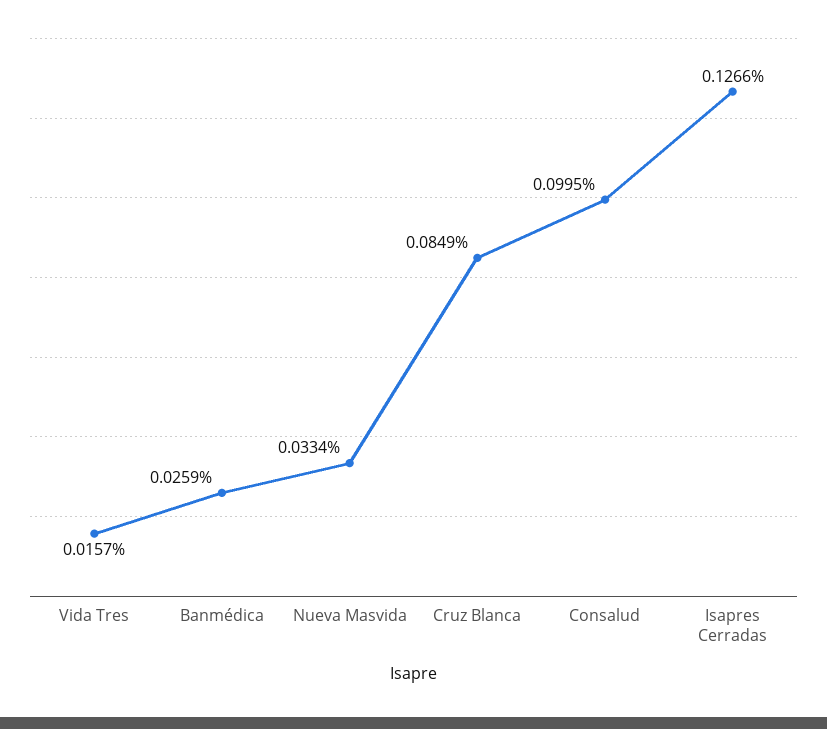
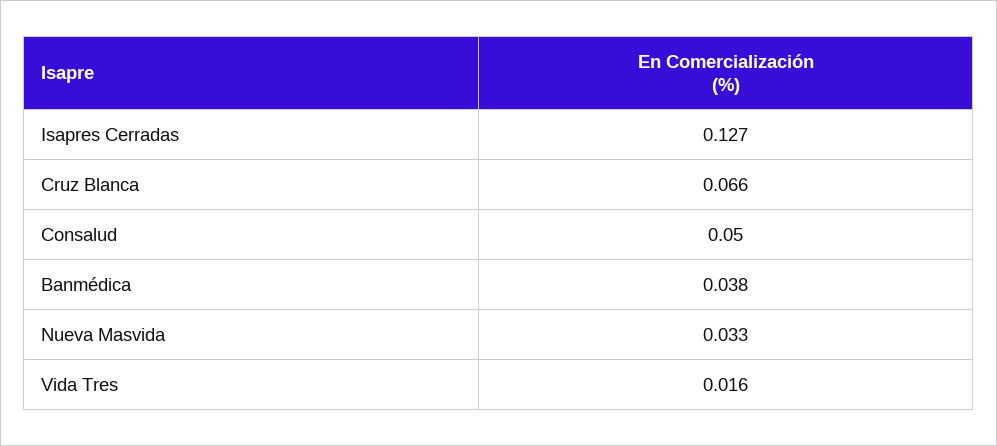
Banmédica: 0.0259 -> 0.038
Cruz Blanca: 0.0849 -> 0.066
Consalud: 0.0995 -> 0.05

